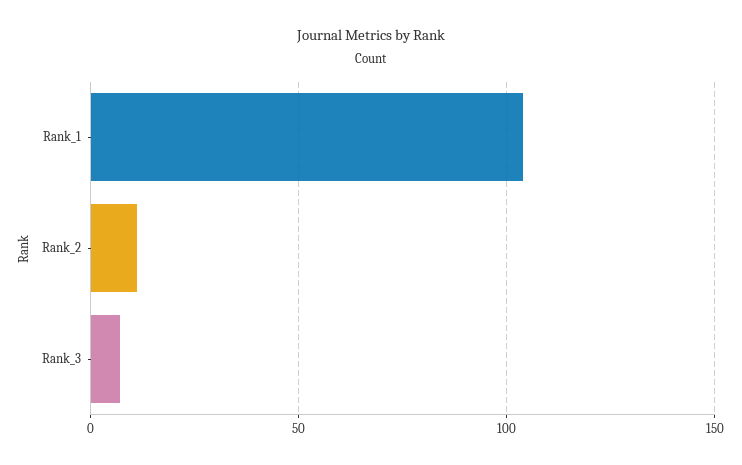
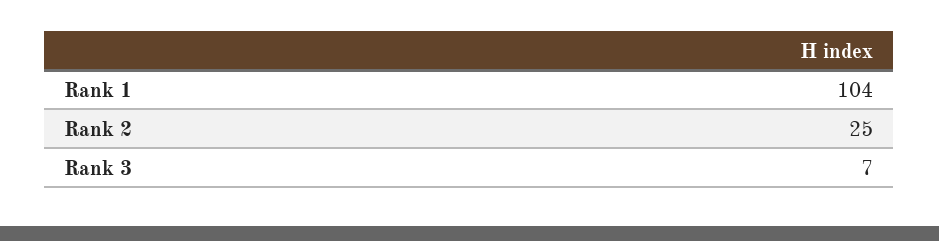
Rank_2: 10 -> 25

